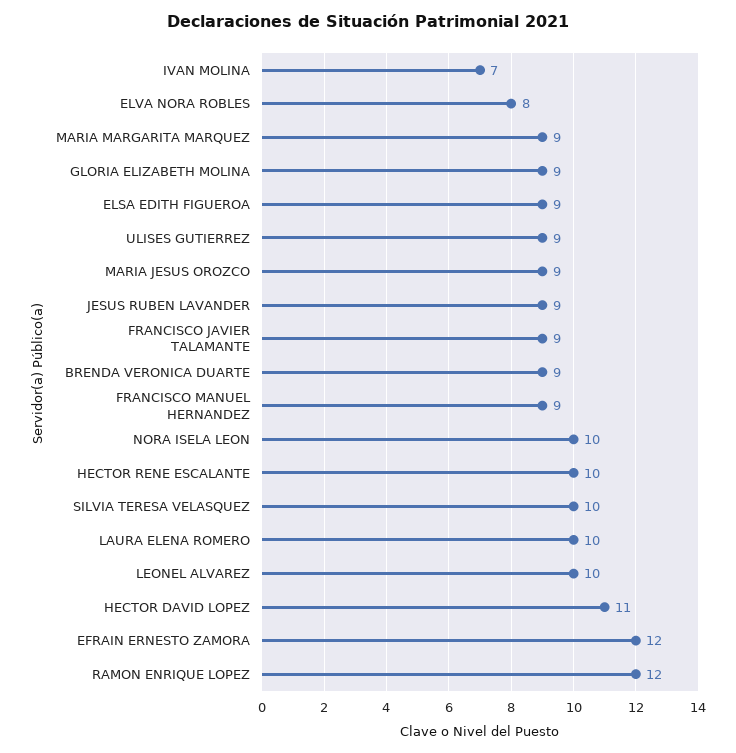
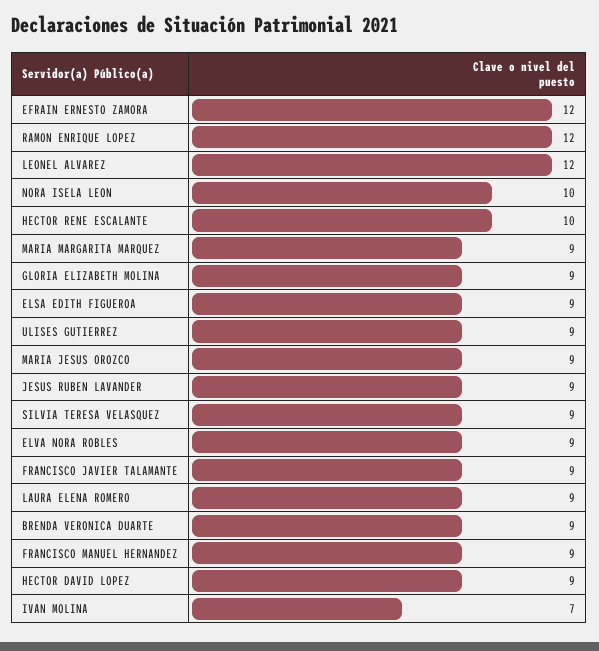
ELVA NORA ROBLES: 8 -> 9
SILVIA TERESA VELASQUEZ: 10 -> 9
LAURA ELENA ROMERO: 10 -> 9
LEONEL ALVAREZ: 10 -> 12
HECTOR DAVID LOPEZ: 11 -> 9

